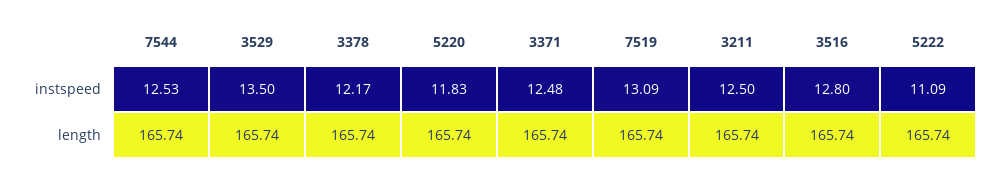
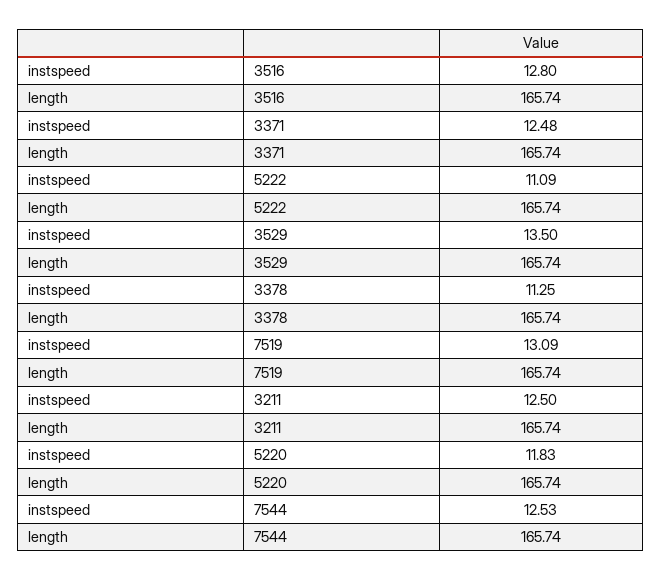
3378, instspeed: 12.17 -> 11.25

